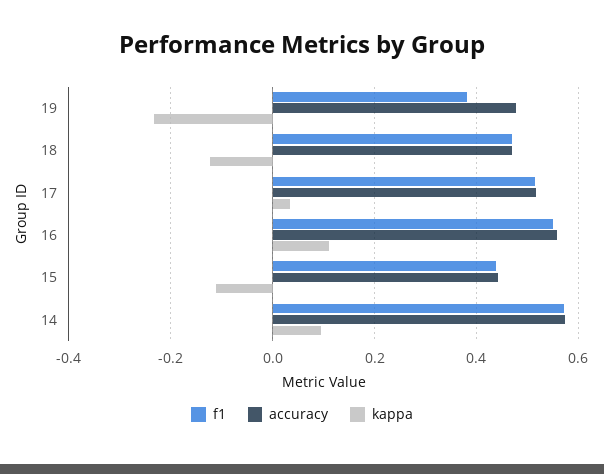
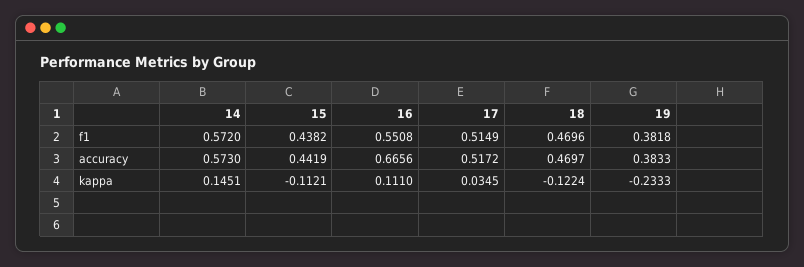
accuracy, 19: 0.48 -> 0.3833
accuracy, 16: 0.56 -> 0.6656
kappa, 14: 0.1 -> 0.1451

